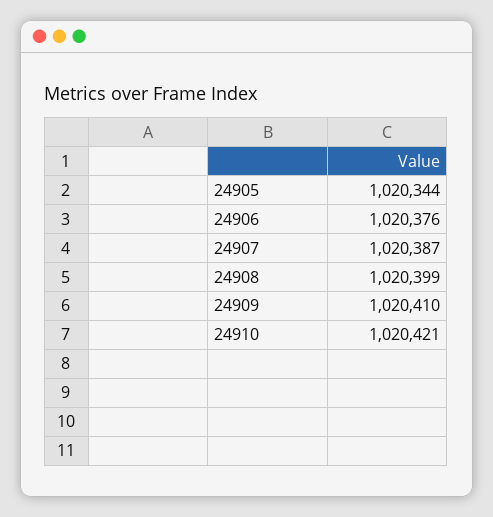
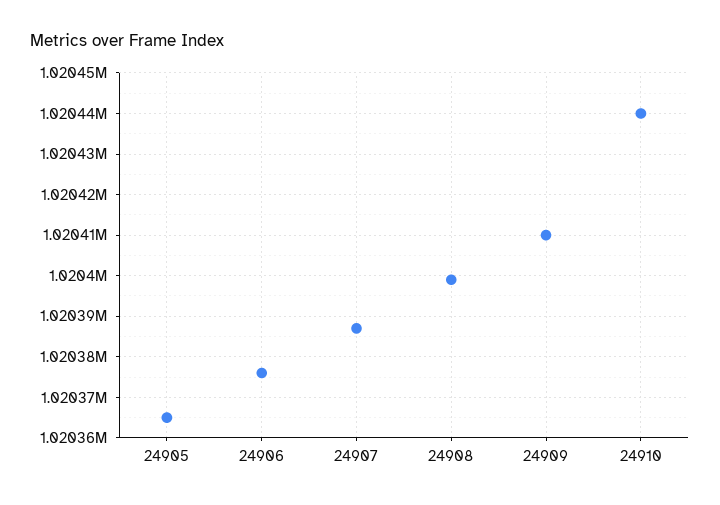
24905: 1020344 -> 1020365
24910: 1020421 -> 1020440

